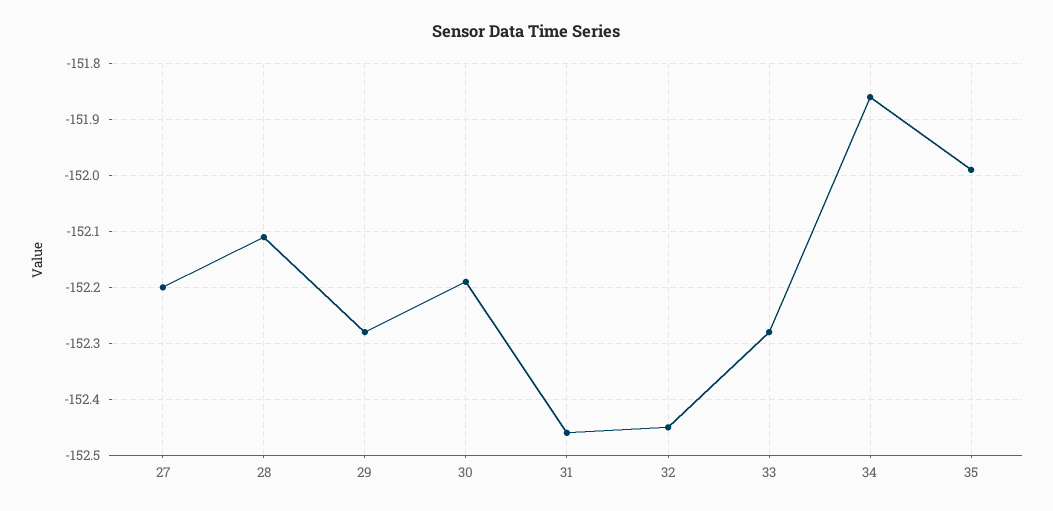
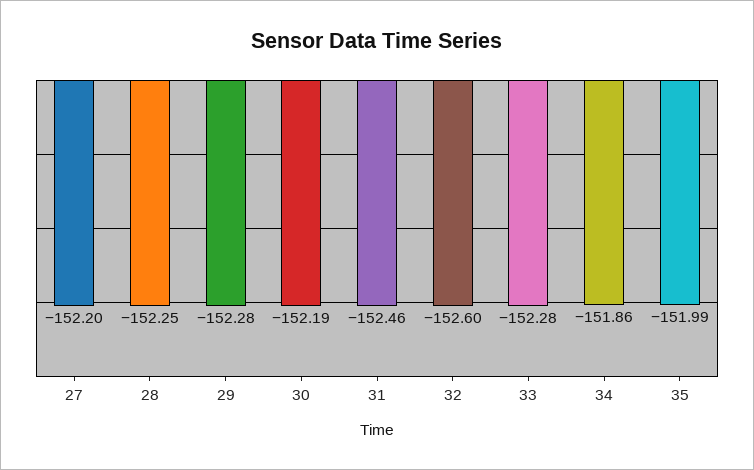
28: -152.1 -> -152.25
32: -152.45 -> -152.6

